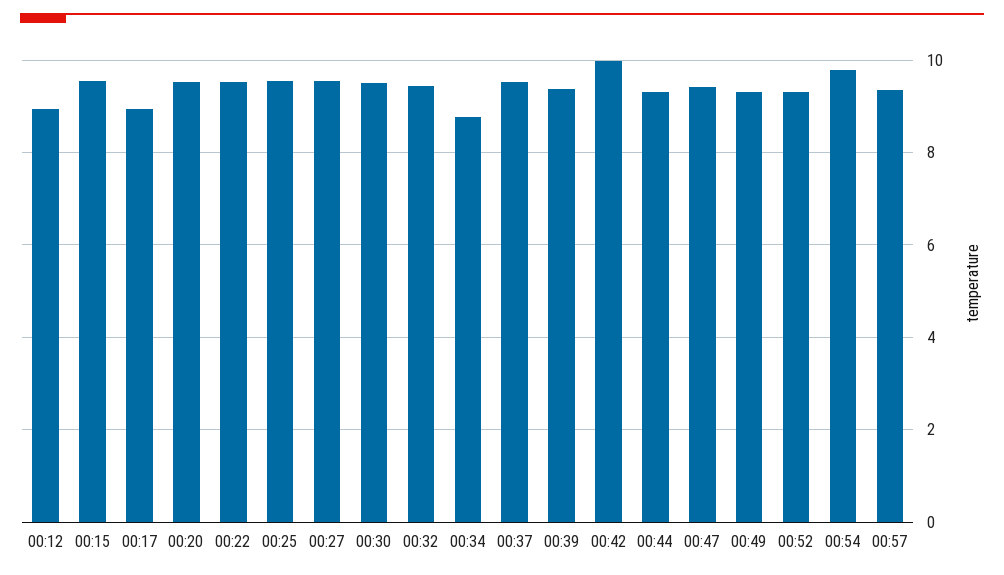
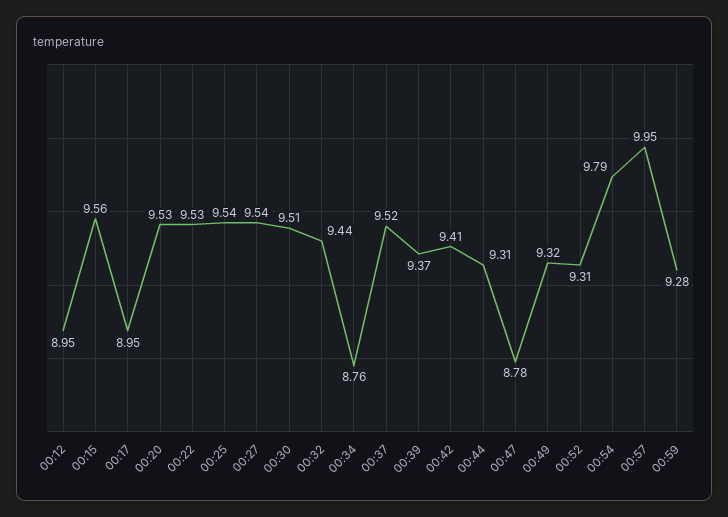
00:42: 10 -> 9.41
00:47: 9.4 -> 8.78
00:57: 9.4 -> 9.95
00:59: none -> 9.28

